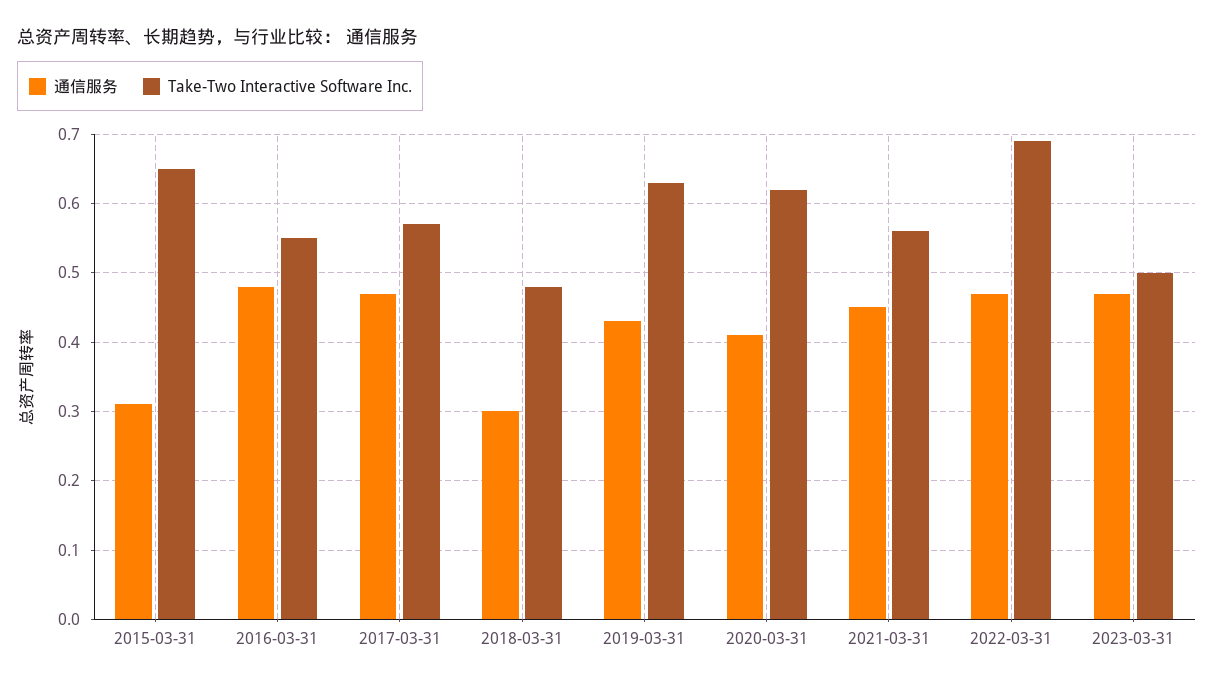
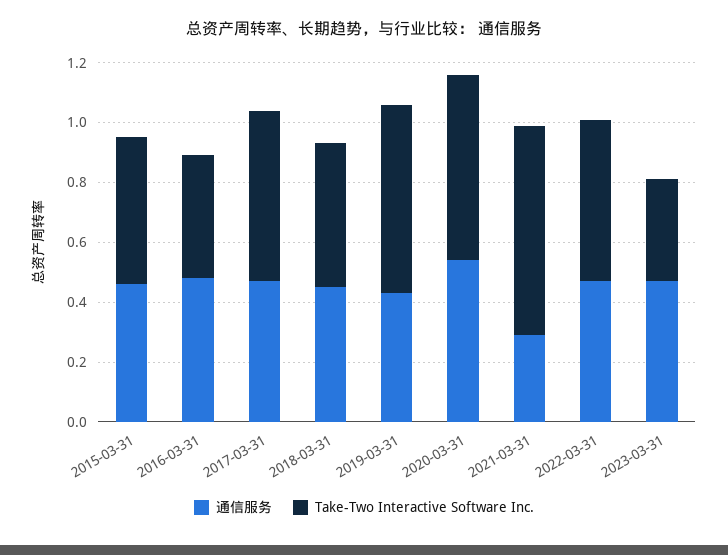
通信服务, 2015-03-31: 0.31 -> 0.45
Take-Two Interactive Software Inc., 2015-03-31: 0.65 -> 0.5
Take-Two Interactive Software Inc., 2016-03-31: 0.55 -> 0.4
通信服务, 2018-03-31: 0.3 -> 0.45
通信服务, 2020-03-31: 0.41 -> 0.55
通信服务, 2021-03-31: 0.45 -> 0.3
Take-Two Interactive Software Inc., 2021-03-31: 0.56 -> 0.7
Take-Two Interactive Software Inc., 2022-03-31: 0.69 -> 0.55
Take-Two Interactive Software Inc., 2023-03-31: 0.5 -> 0.35

